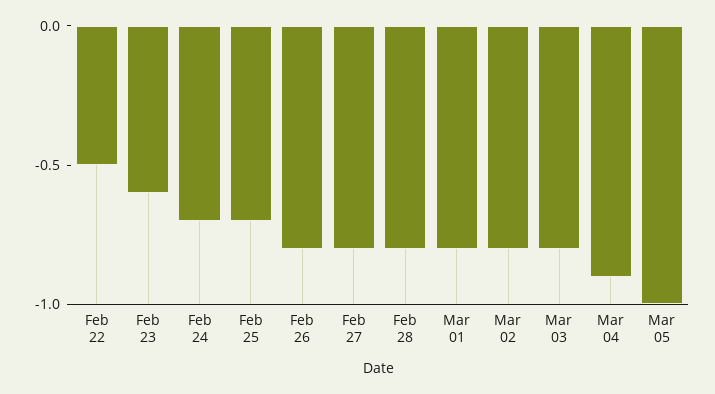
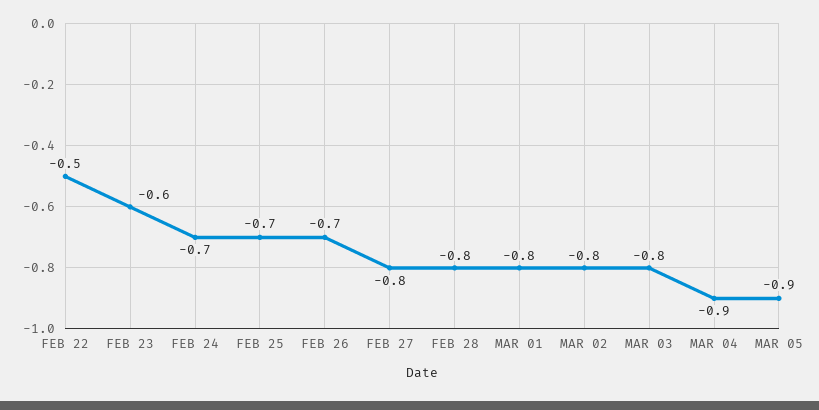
Feb 26: -0.8 -> -0.7
Mar 05: -1 -> -0.9

